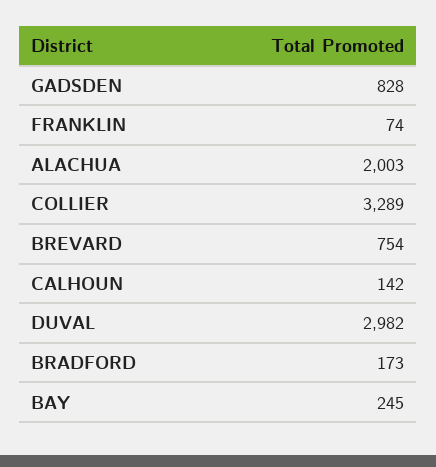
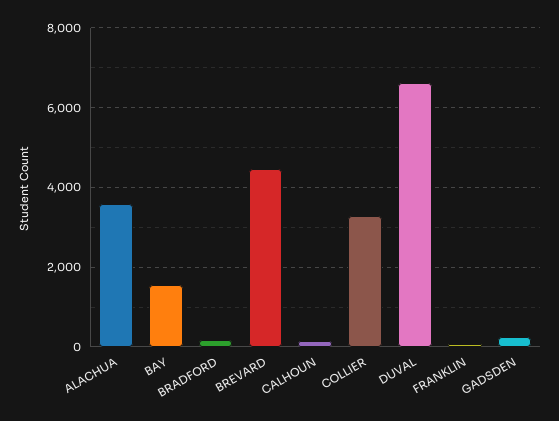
GADSDEN: 828 -> 200
ALACHUA: 2003 -> 3600
BREVARD: 754 -> 4400
DUVAL: 2982 -> 6600
BAY: 245 -> 1600

